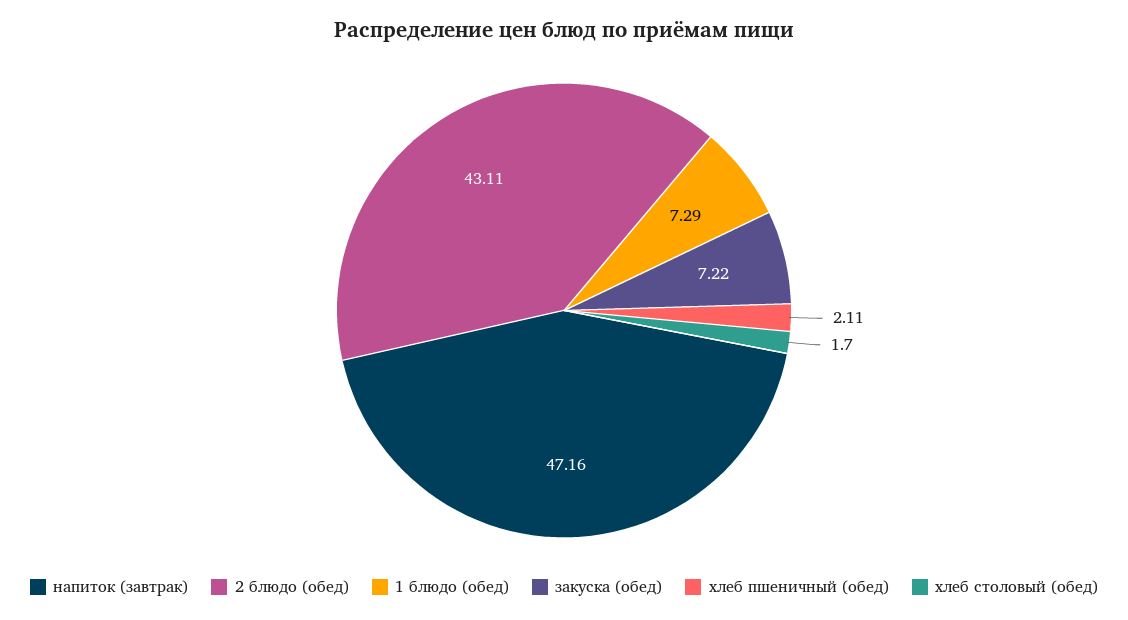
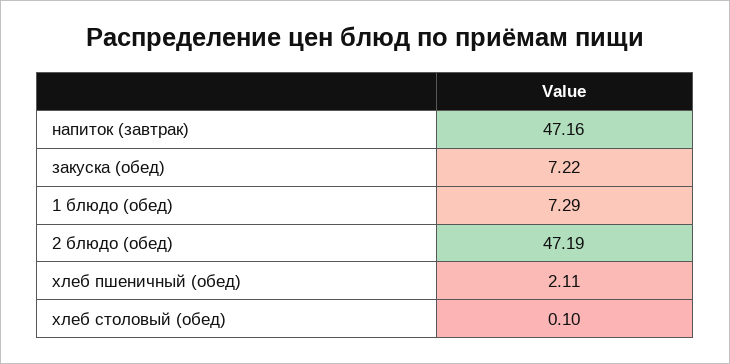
2 блюдо (обед): 43.11 -> 47.19
хлеб столовый (обед): 1.7 -> 0.1

